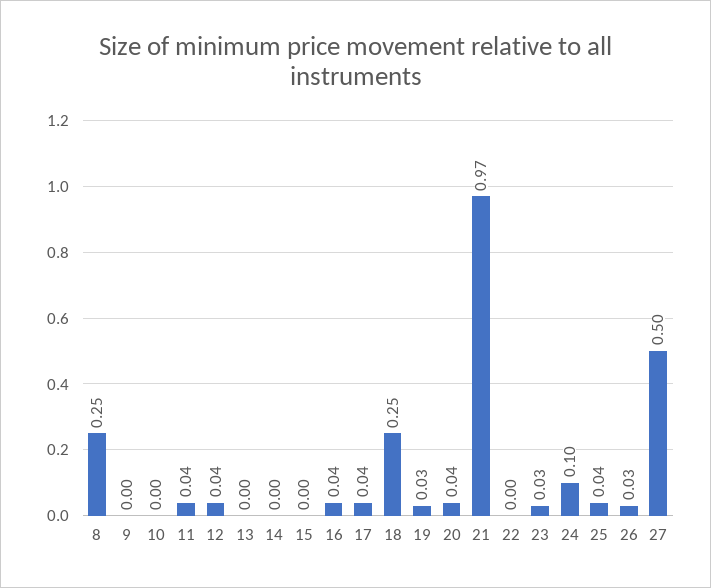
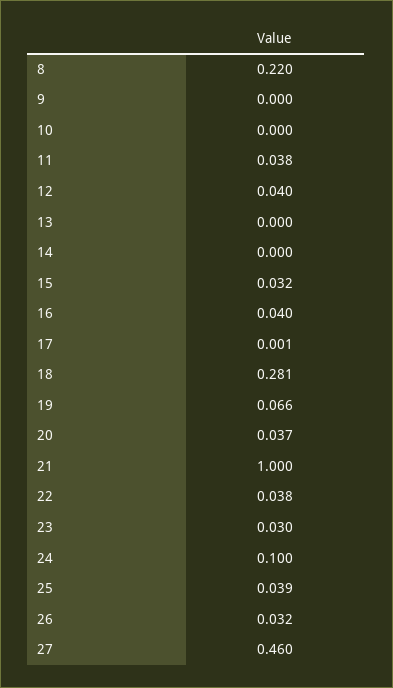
8: 0.25 -> 0.22
15: 0 -> 0.032
17: 0.04 -> 0.001
18: 0.25 -> 0.281
19: 0.03 -> 0.066
21: 0.97 -> 1
22: 0 -> 0.038
27: 0.5 -> 0.46

